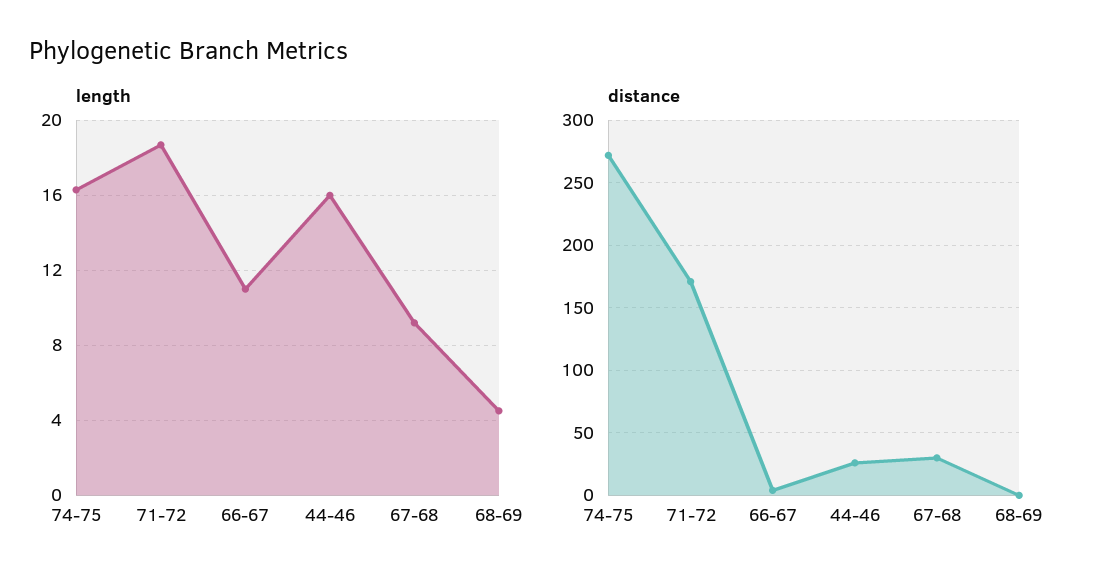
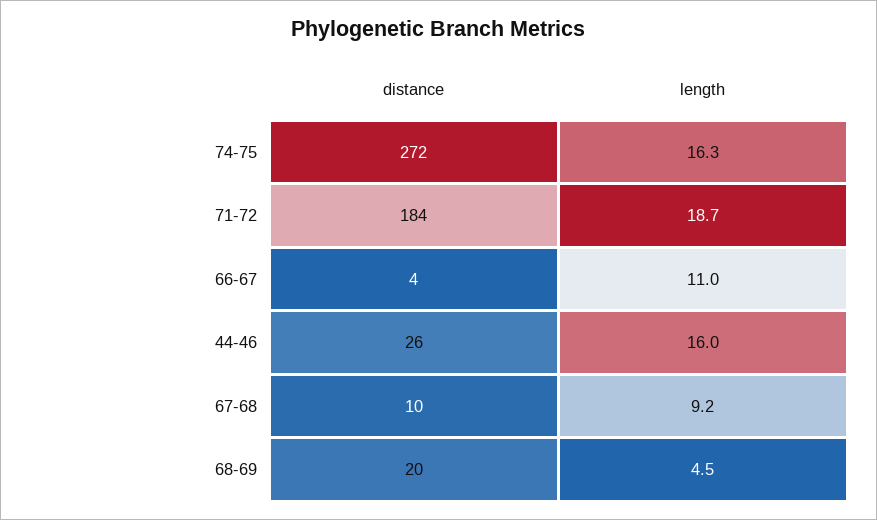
distance, 71-72: 170 -> 184
distance, 67-68: 30 -> 10
distance, 68-69: 0 -> 20

